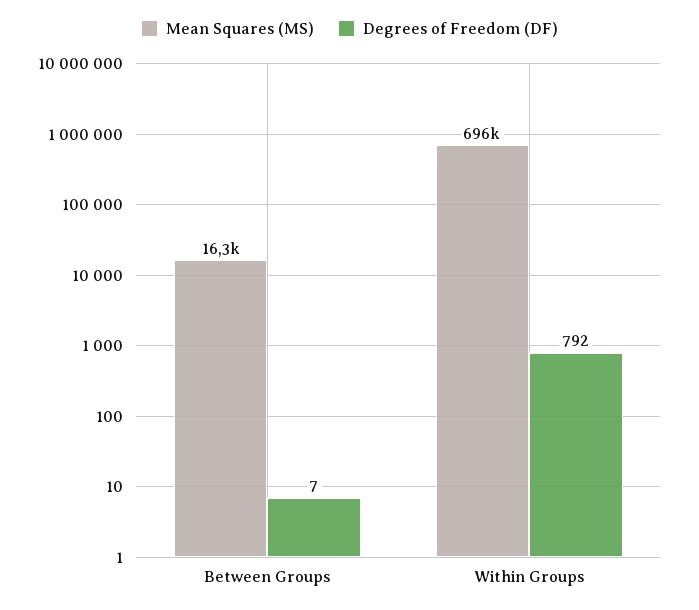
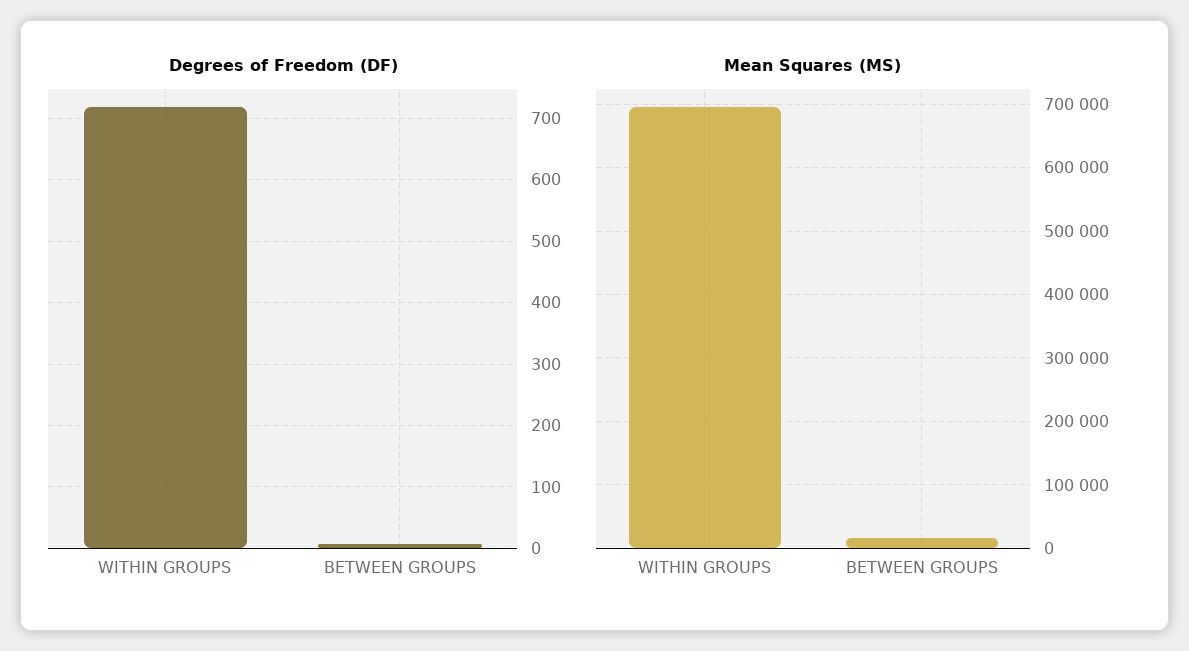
Degrees of Freedom (DF), Within Groups: 792 -> 720

